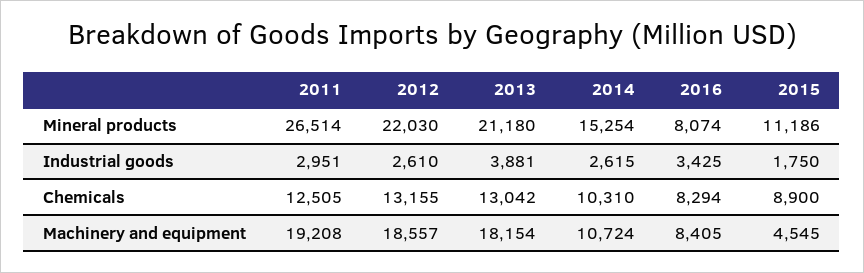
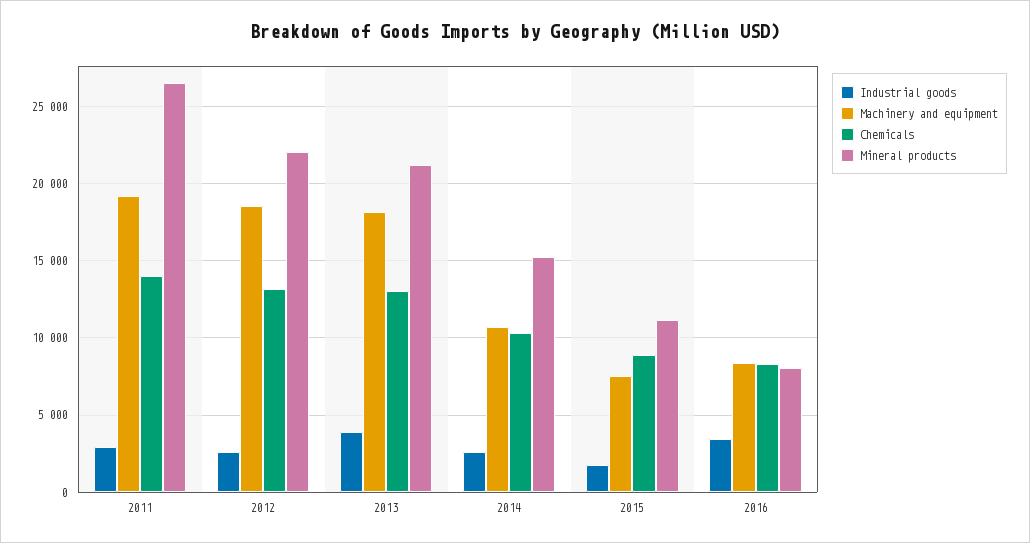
Chemicals, 2011: 12505 -> 14000
Machinery and equipment, 2015: 4545 -> 7500

